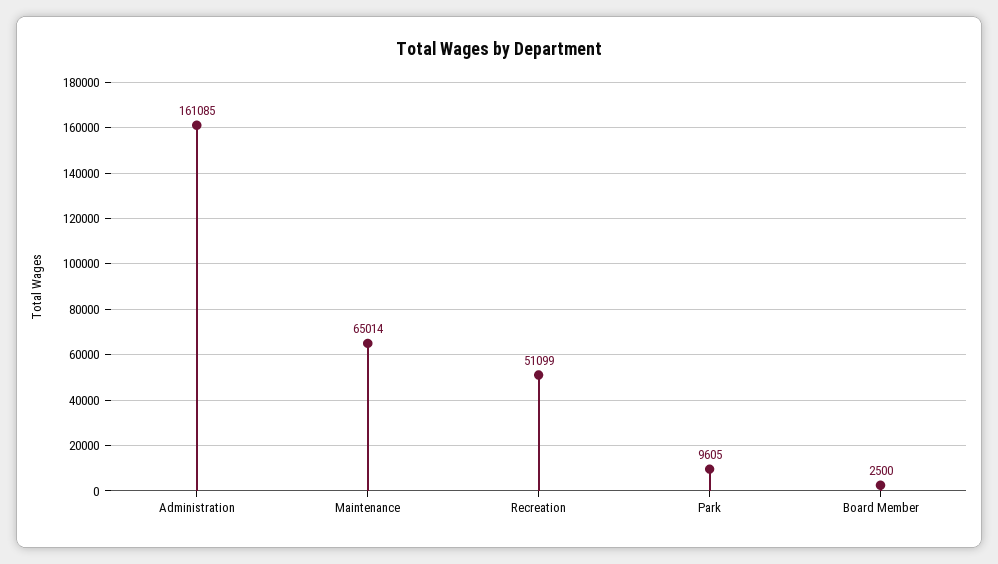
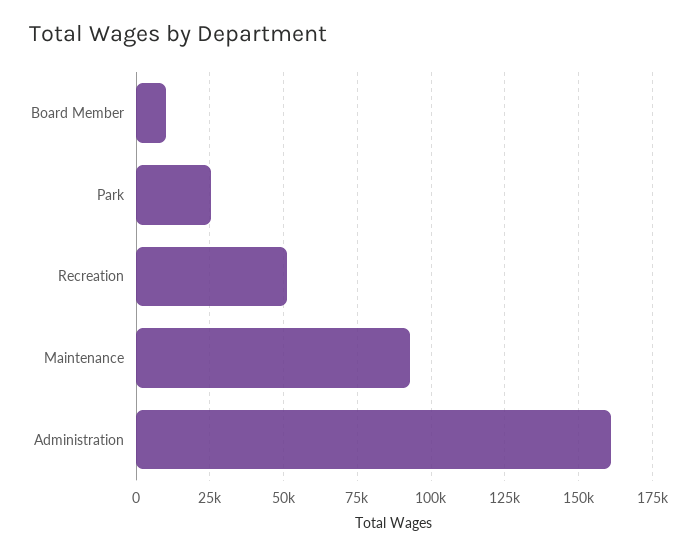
Maintenance: 65014 -> 92500
Park: 9605 -> 25000
Board Member: 2500 -> 10000

